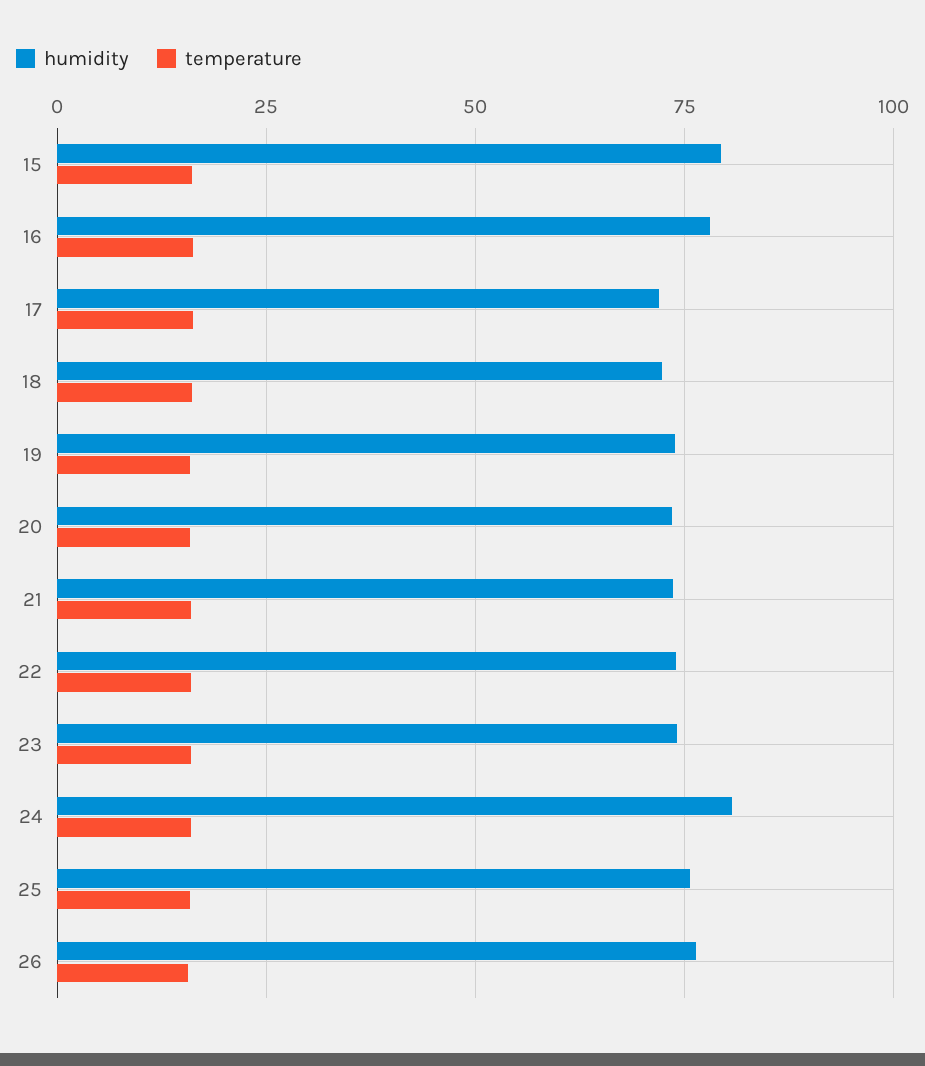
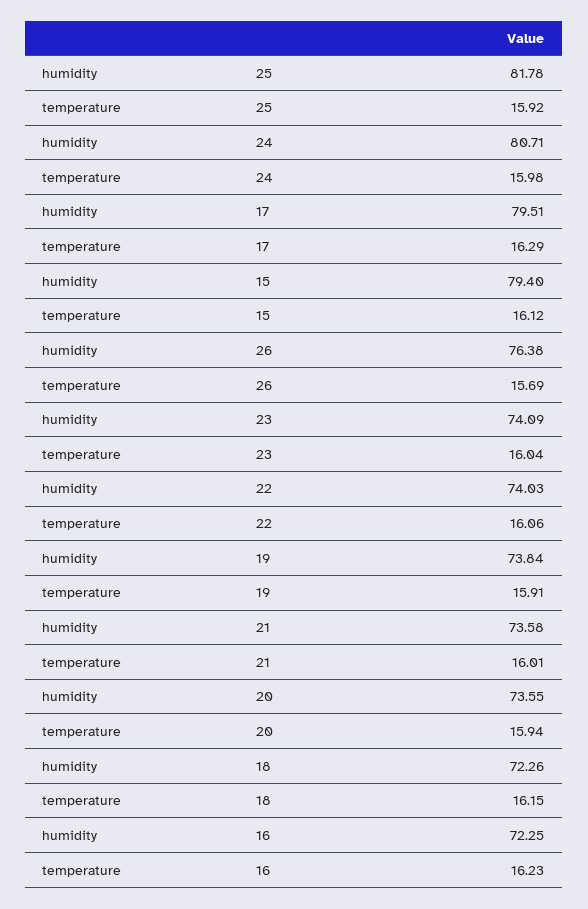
humidity, 16: 77.5 -> 72.25
humidity, 17: 72.5 -> 79.51
humidity, 25: 75 -> 81.78

